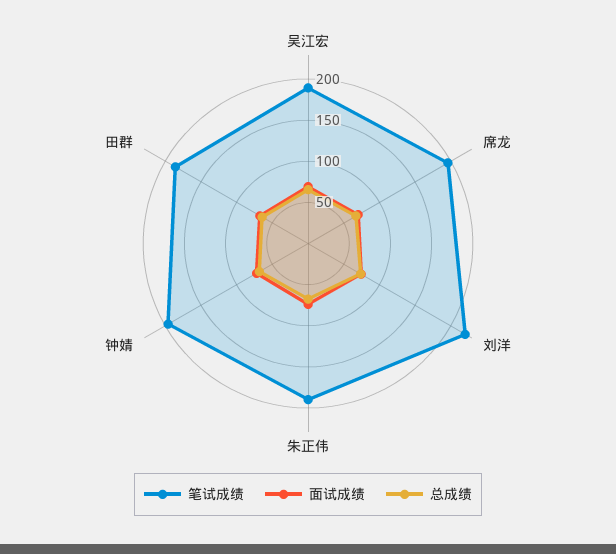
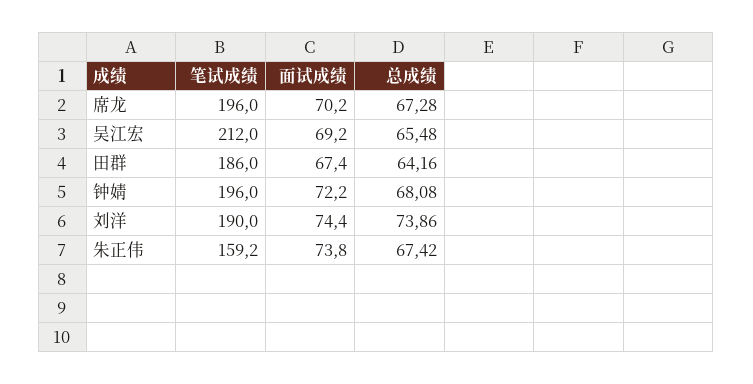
笔试成绩, 吴江宏: 190 -> 212
笔试成绩, 刘洋: 220 -> 190
笔试成绩, 朱正伟: 190 -> 159.2

